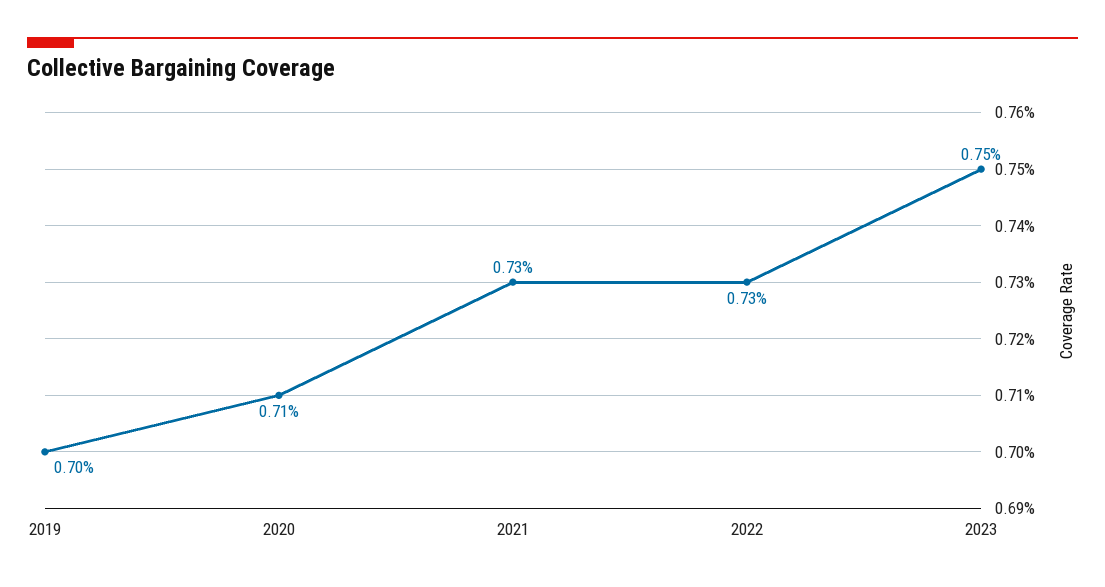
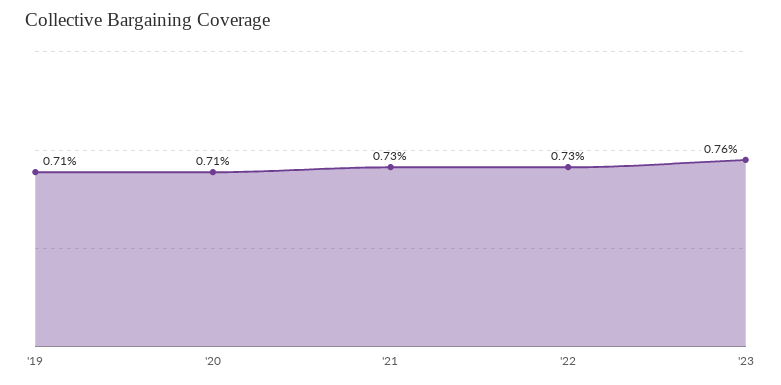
2019: 0.7 -> 0.71
2023: 0.75 -> 0.76

